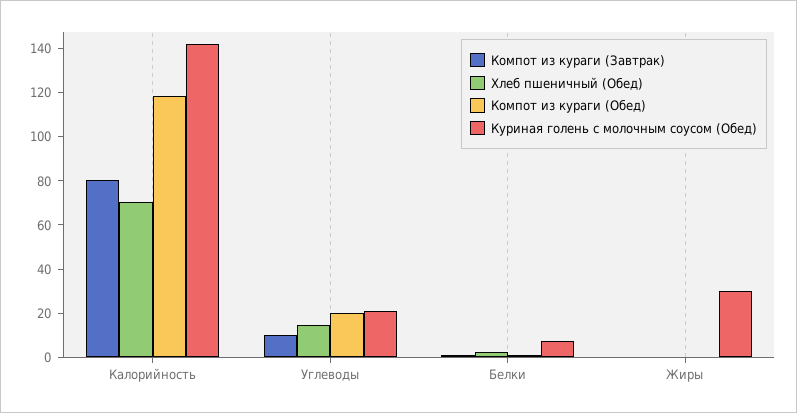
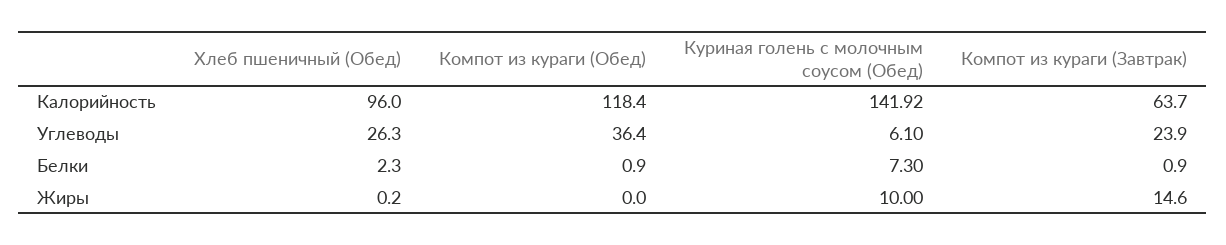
Компот из кураги (Завтрак), Калорийность: 80 -> 63.7
Хлеб пшеничный (Обед), Калорийность: 70 -> 96
Компот из кураги (Завтрак), Углеводы: 10 -> 23.9
Хлеб пшеничный (Обед), Углеводы: 15 -> 26.3
Компот из кураги (Обед), Углеводы: 20 -> 36.4
Куриная голень с молочным соусом (Обед), Углеводы: 20 -> 6.1
Компот из кураги (Завтрак), Жиры: 0 -> 14.6
Куриная голень с молочным соусом (Обед), Жиры: 30 -> 10

